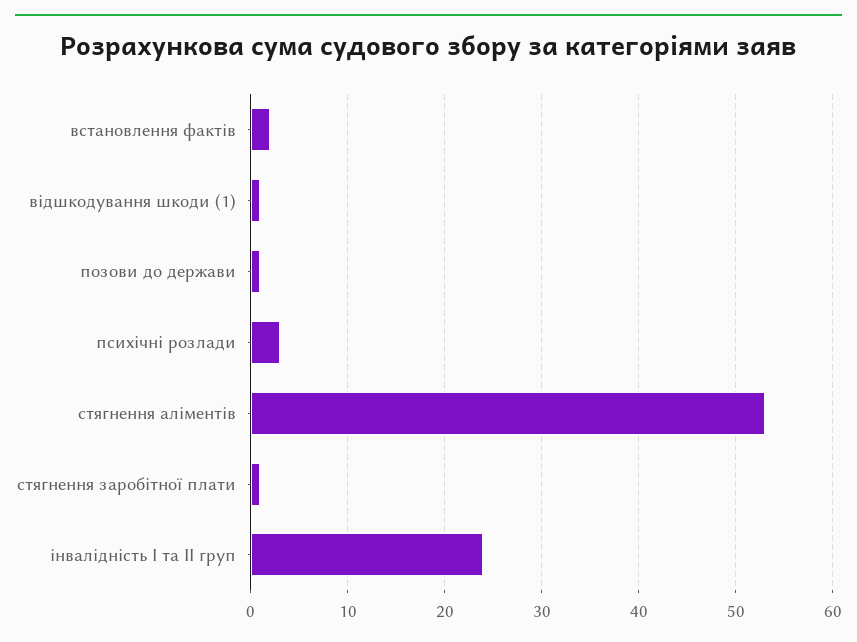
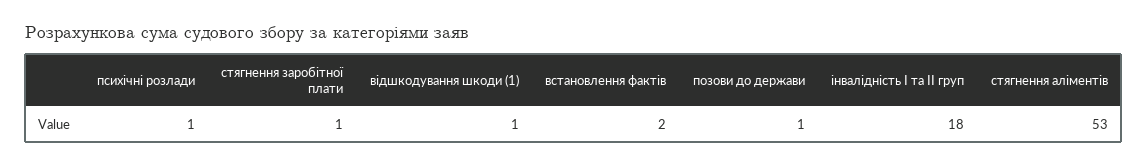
психічні розлади: 3 -> 1
інвалідність I та II груп: 24 -> 18

